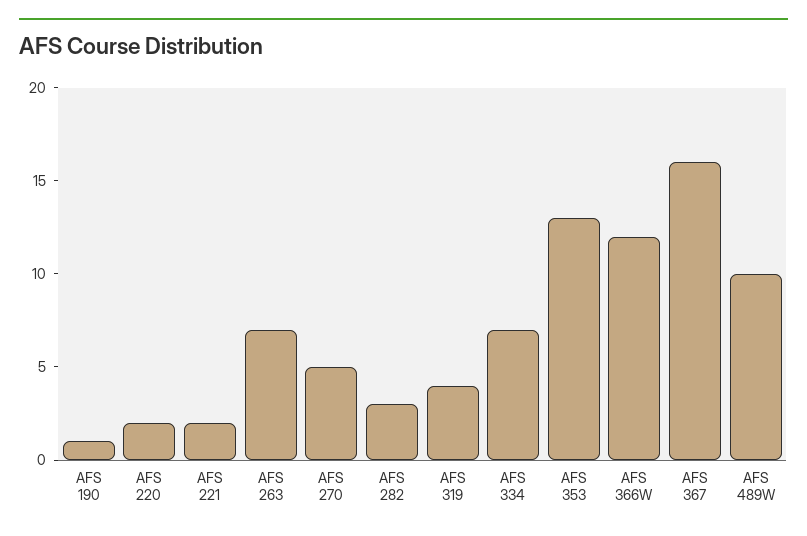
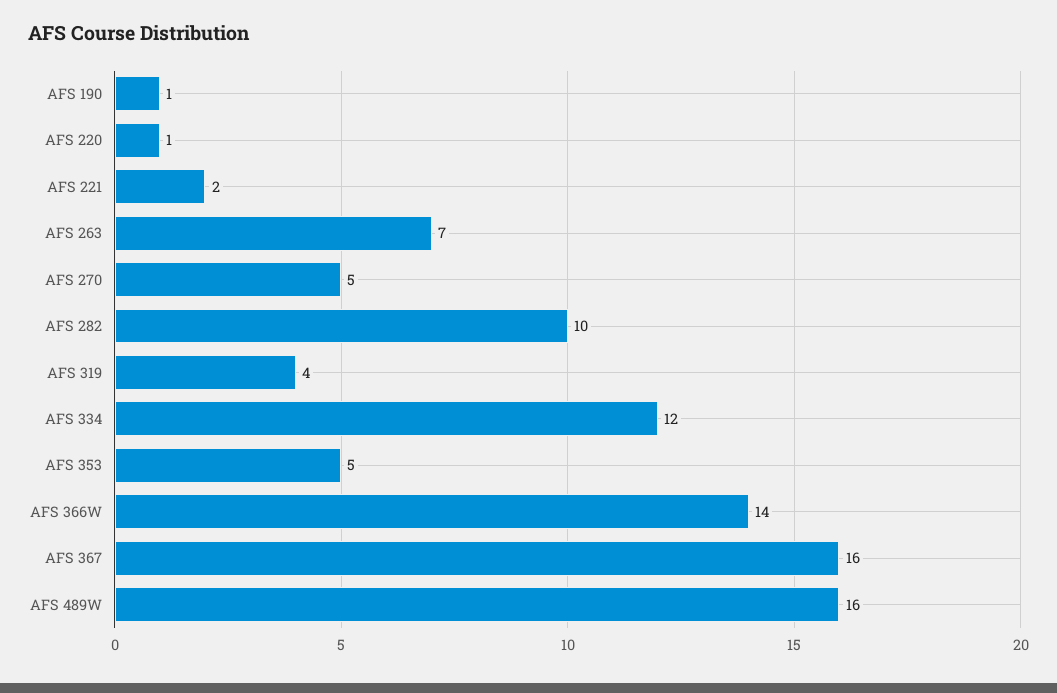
AFS 220: 2 -> 1
AFS 282: 3 -> 10
AFS 334: 7 -> 12
AFS 353: 13 -> 5
AFS 366W: 12 -> 14
AFS 489W: 10 -> 16

